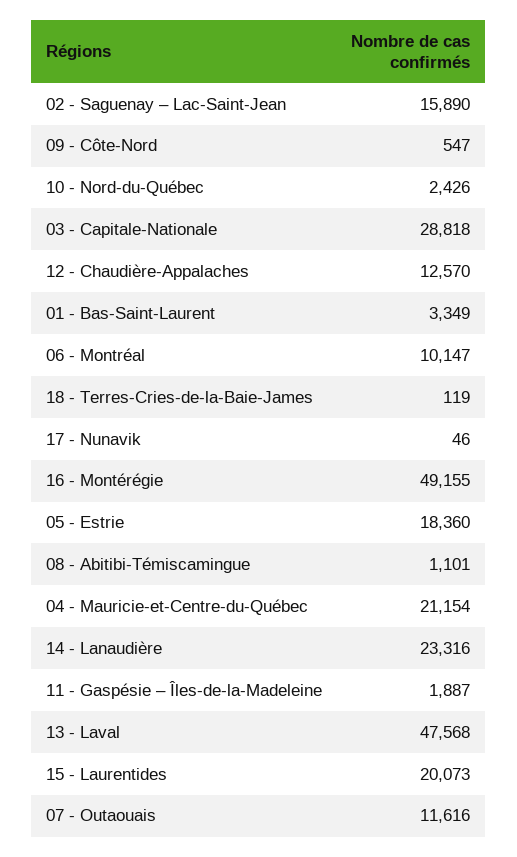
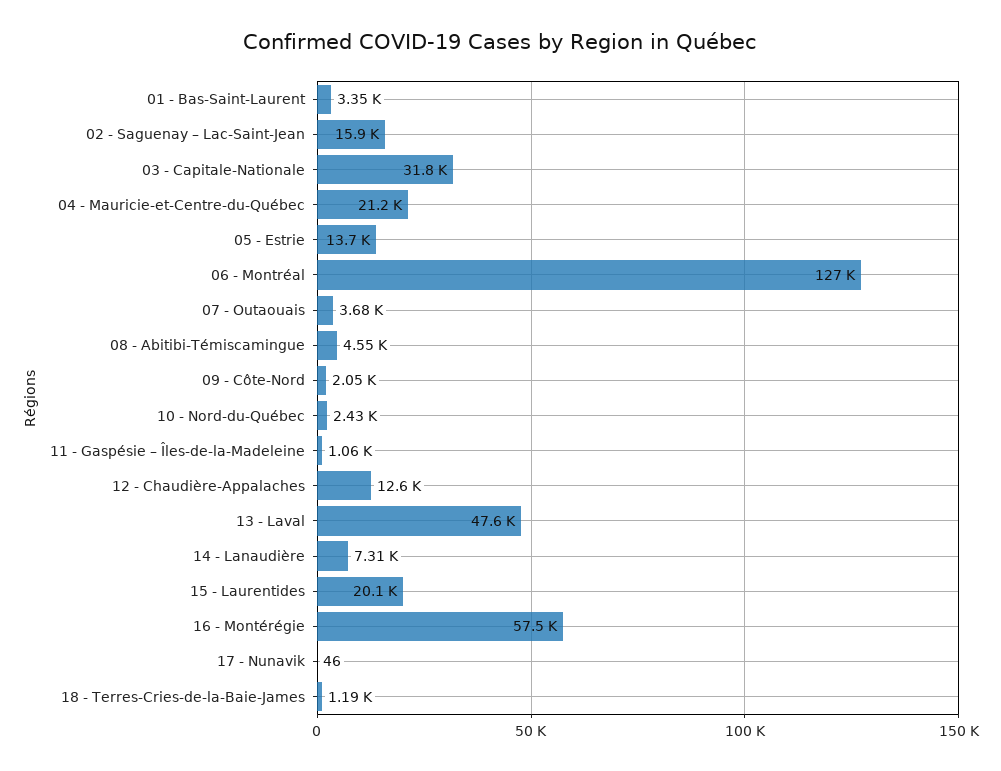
09 - Côte-Nord: 547 -> 2050
03 - Capitale-Nationale: 28818 -> 31800
06 - Montréal: 10147 -> 127000
18 - Terres-Cries-de-la-Baie-James: 119 -> 1190
16 - Montérégie: 49155 -> 57500
05 - Estrie: 18360 -> 13700
08 - Abitibi-Témiscamingue: 1101 -> 4550
14 - Lanaudière: 23316 -> 7310
11 - Gaspésie – Îles-de-la-Madeleine: 1887 -> 1060
07 - Outaouais: 11616 -> 3680

